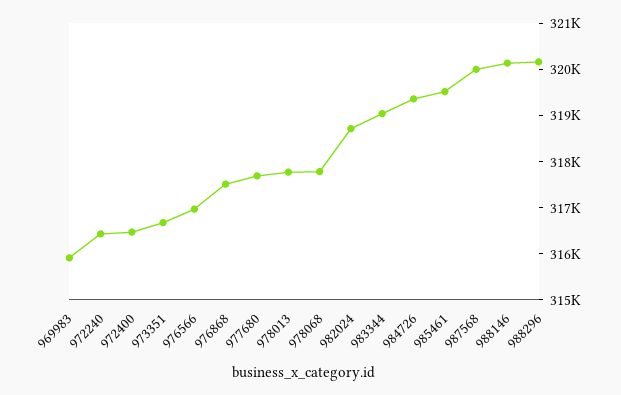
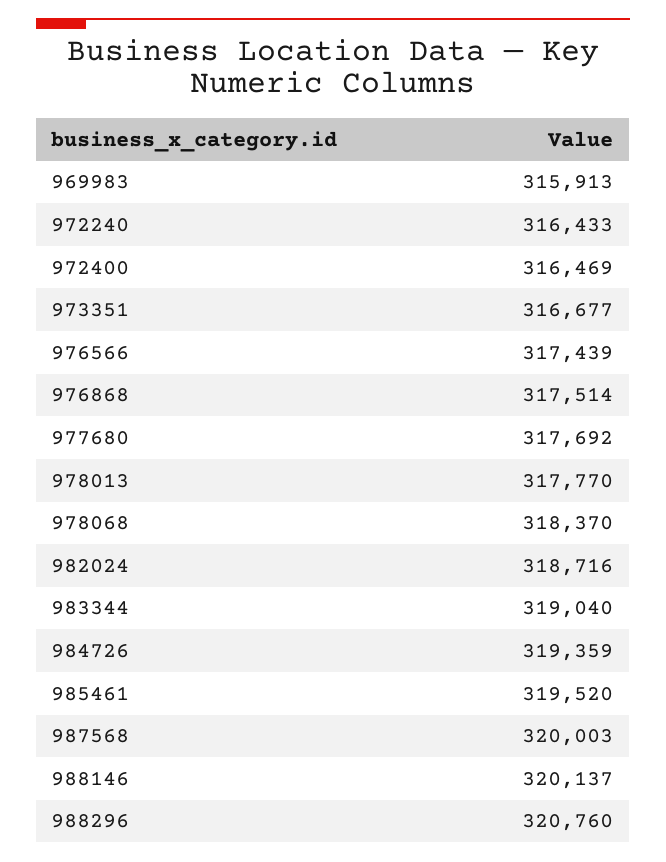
976566: 317000 -> 317439
978068: 317800 -> 318370
988296: 320200 -> 320760

